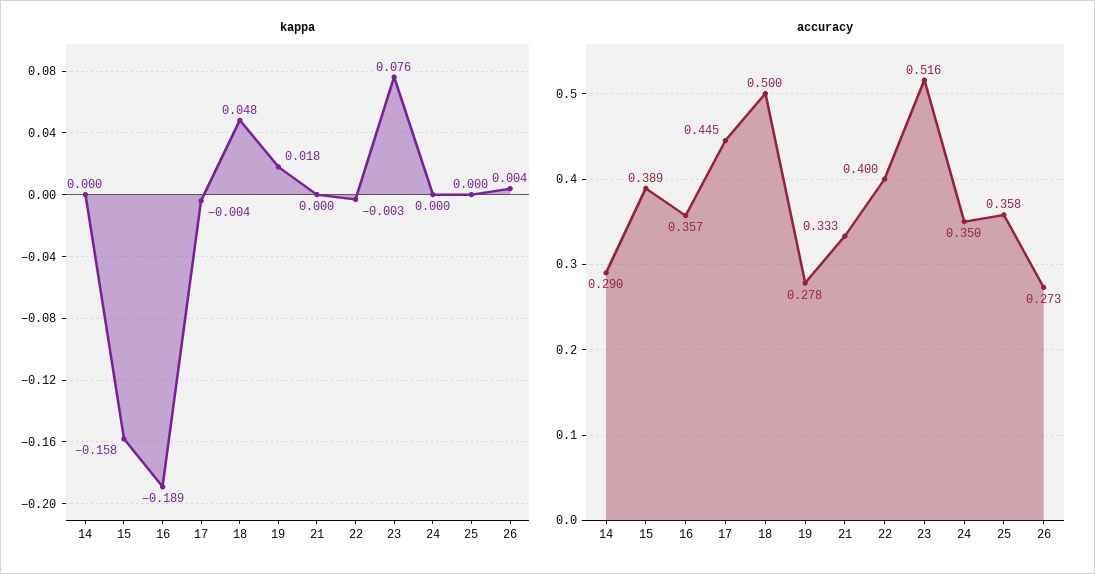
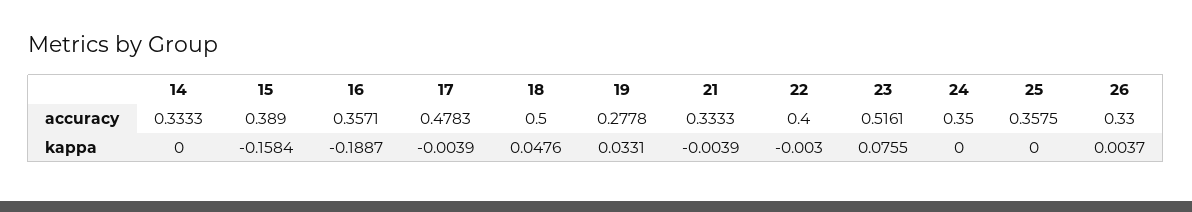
kappa, 19: 0.018 -> 0.0331
kappa, 21: 0 -> -0.0039
accuracy, 14: 0.29 -> 0.3333
accuracy, 17: 0.445 -> 0.4783
accuracy, 26: 0.273 -> 0.33

